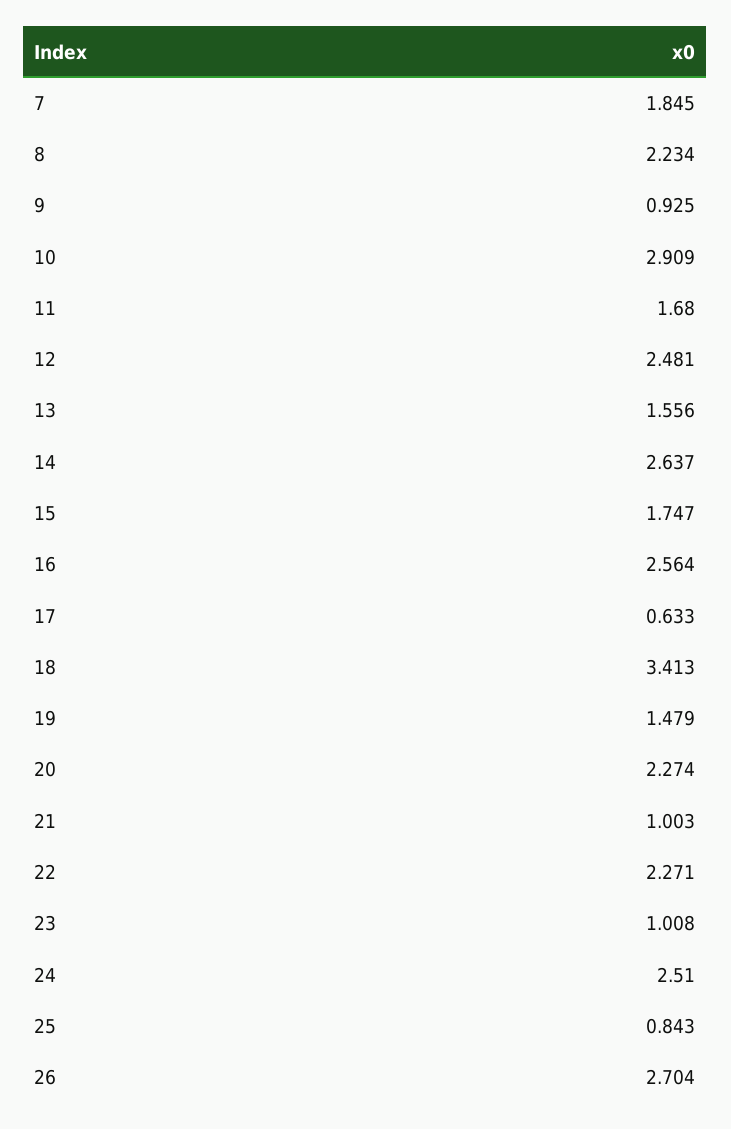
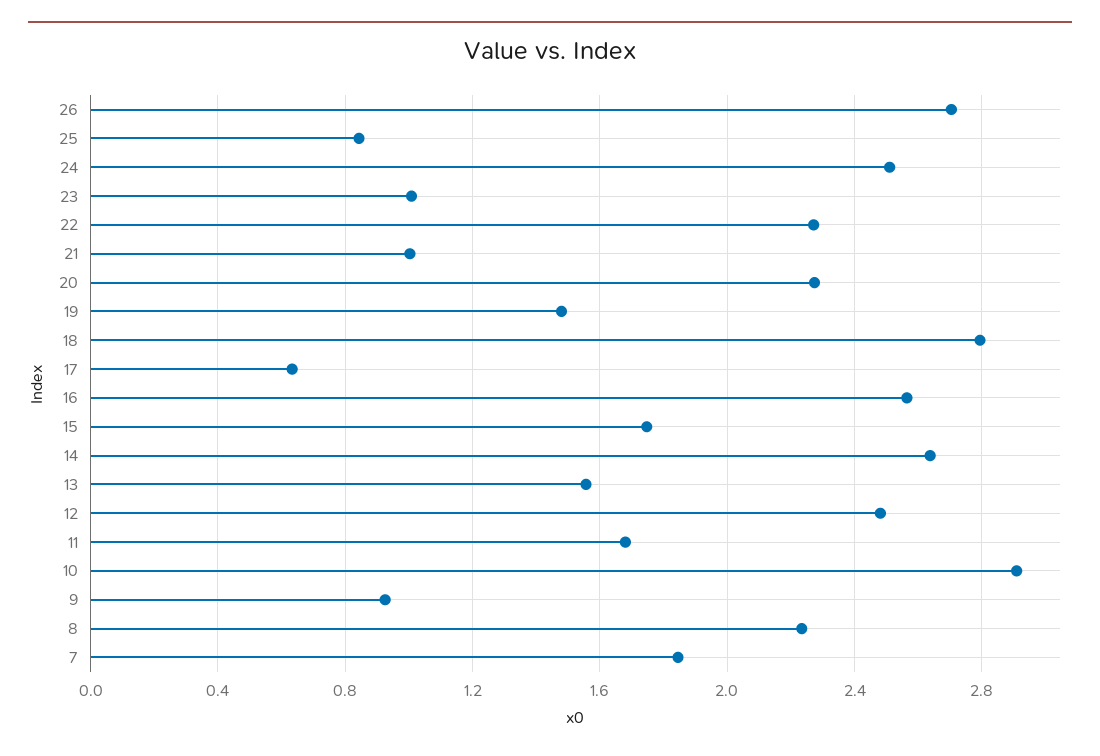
18: 3.413 -> 2.8

